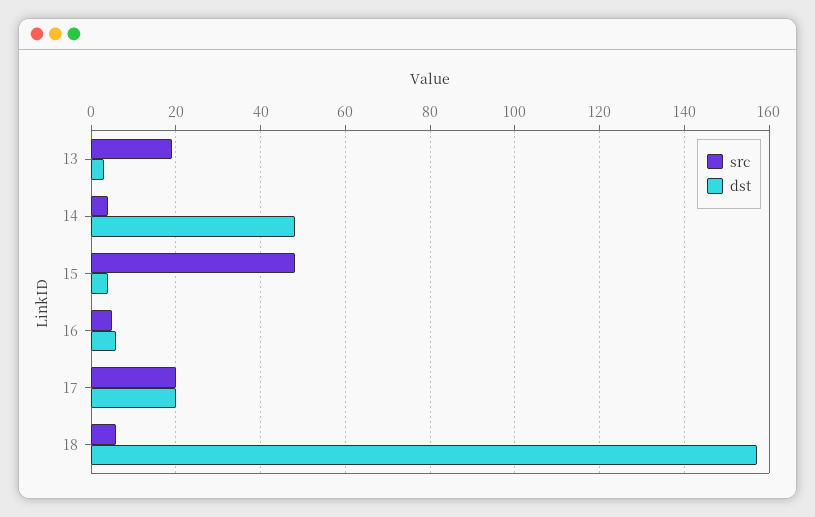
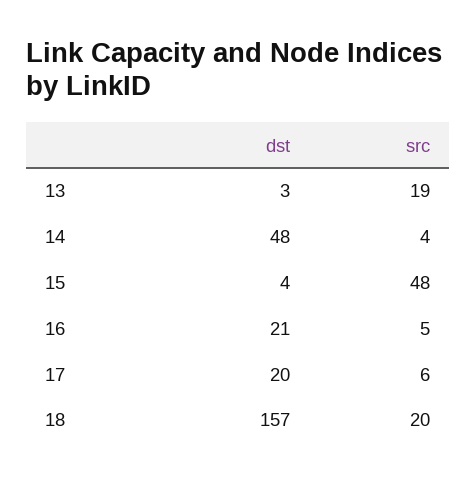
dst, 16: 5 -> 21
src, 17: 20 -> 6
src, 18: 5 -> 20

